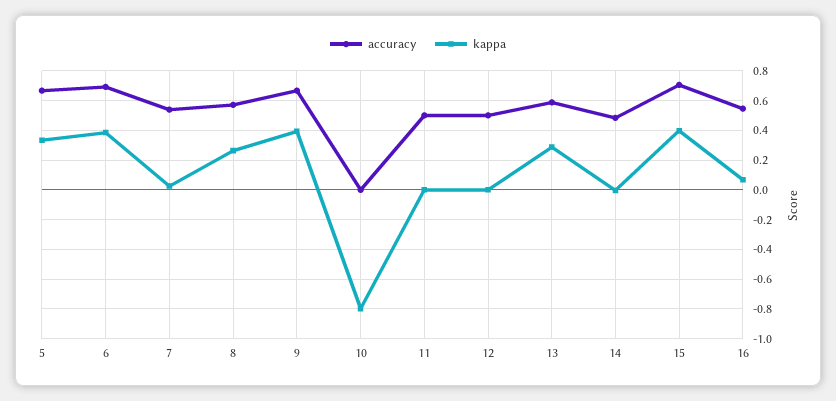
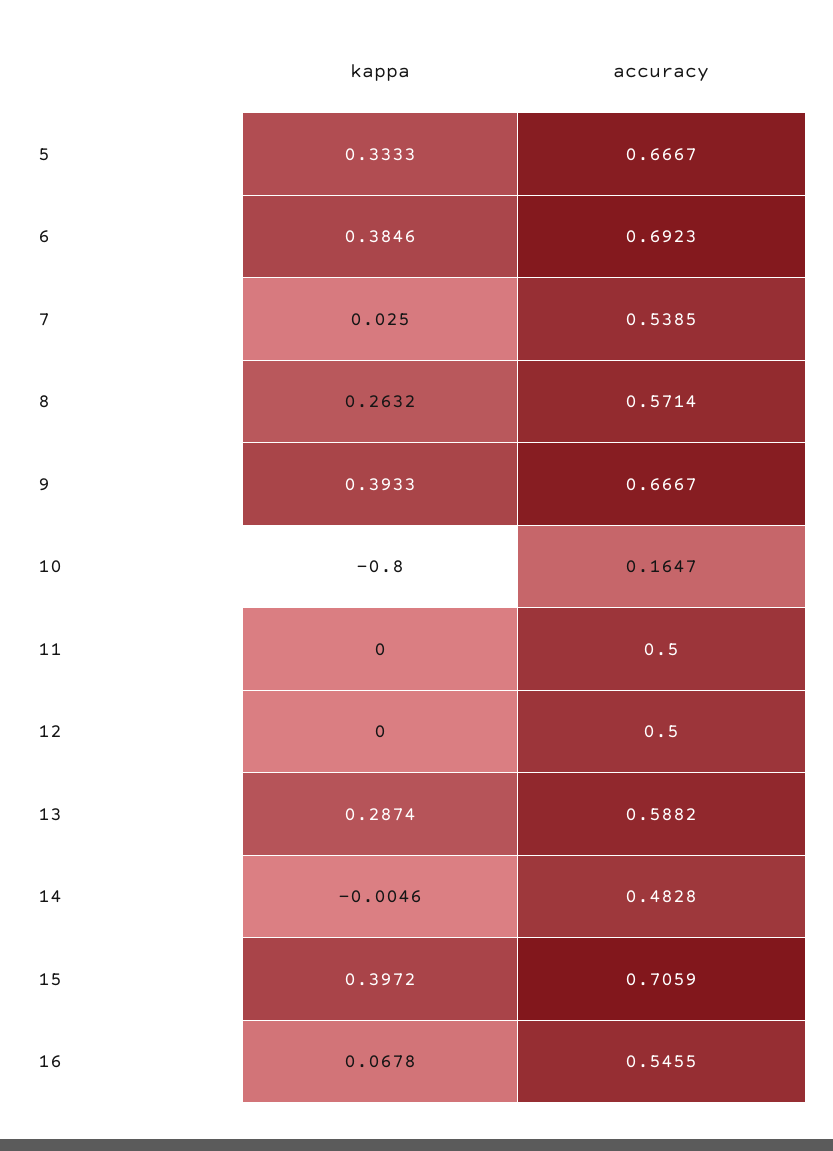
accuracy, 10: 0 -> 0.1647

